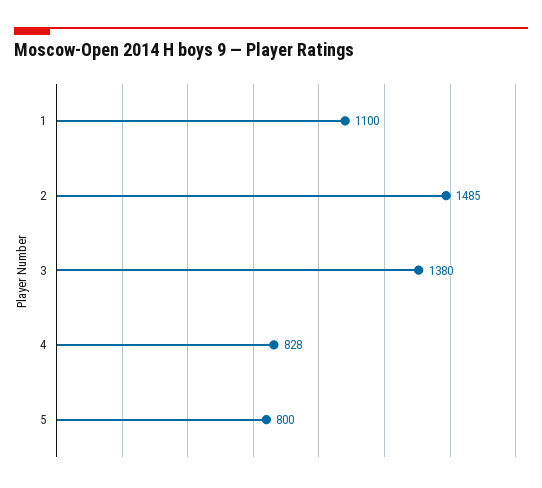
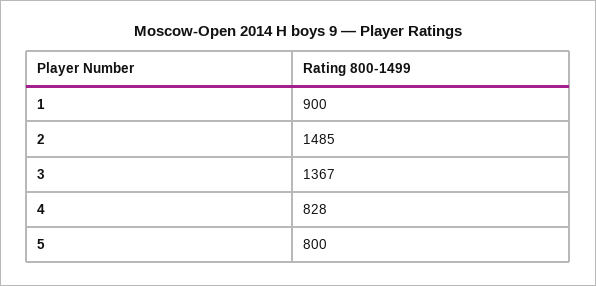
1: 1100 -> 900
3: 1380 -> 1367

